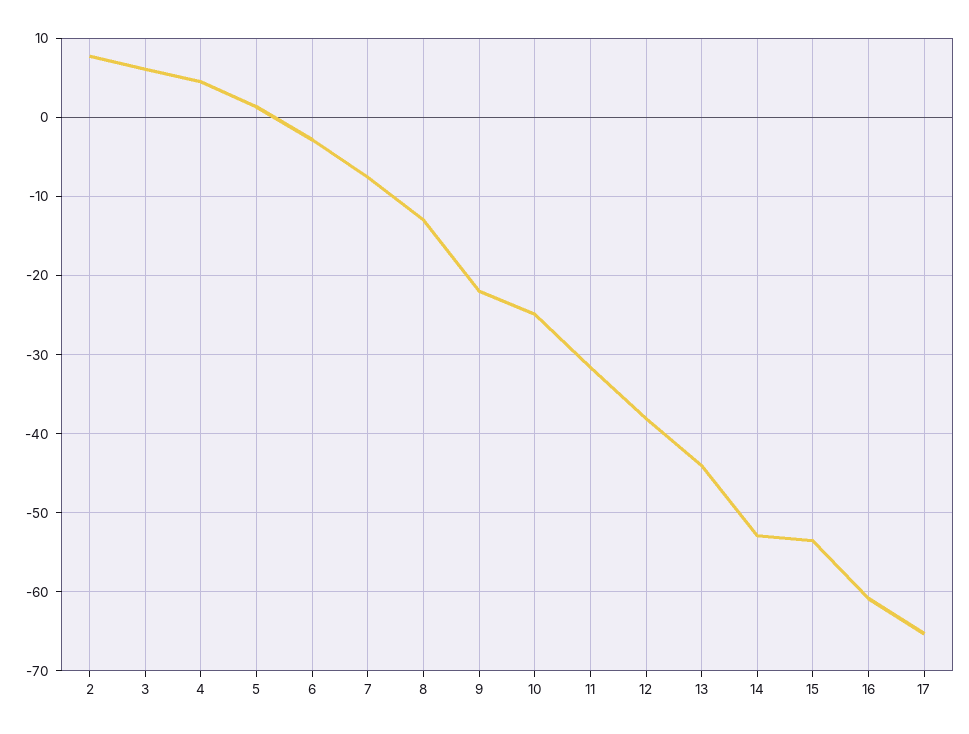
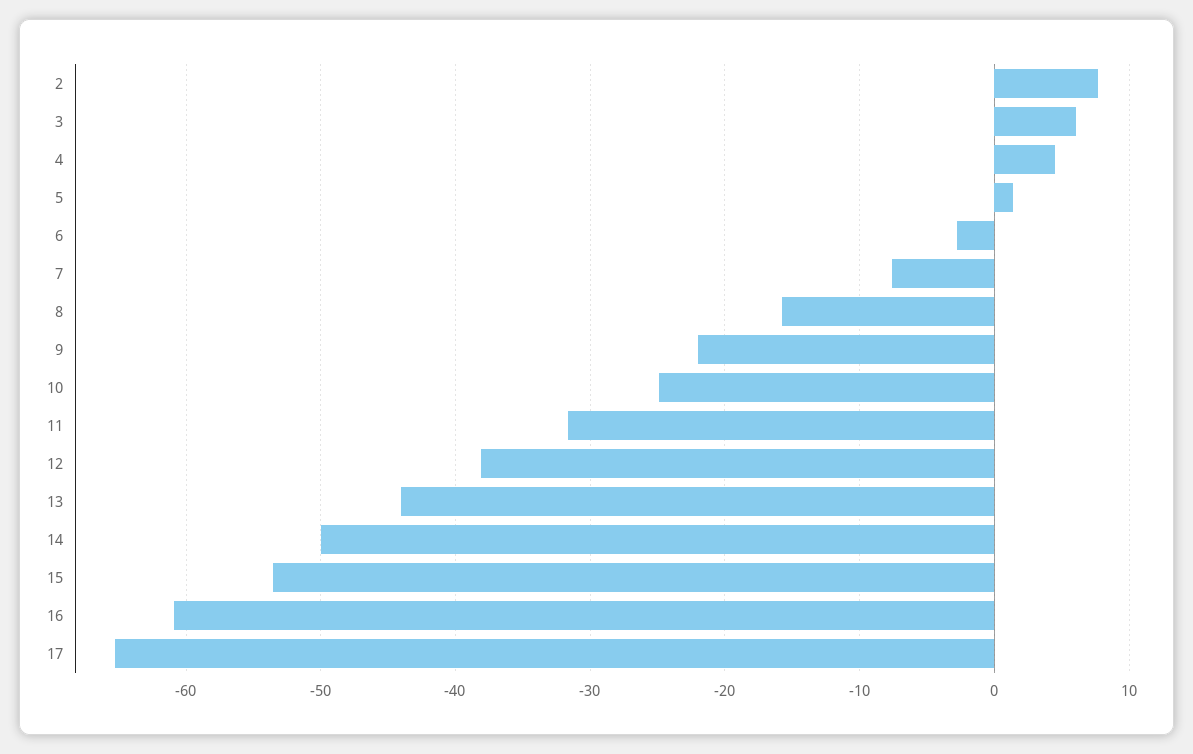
8: -13 -> -16
14: -53 -> -50

